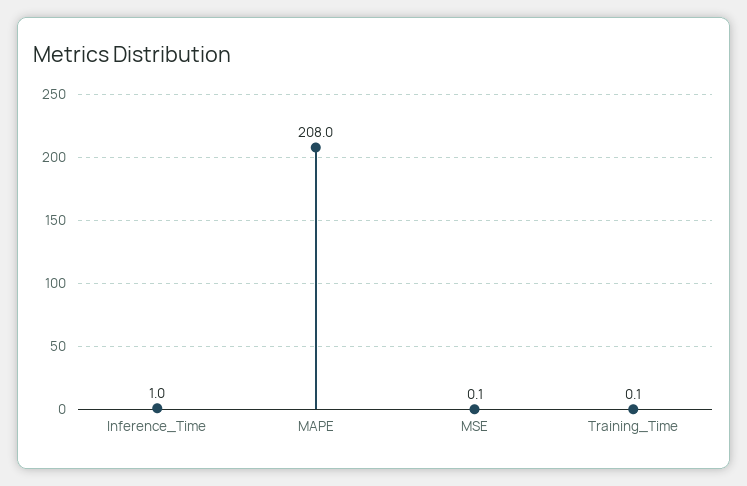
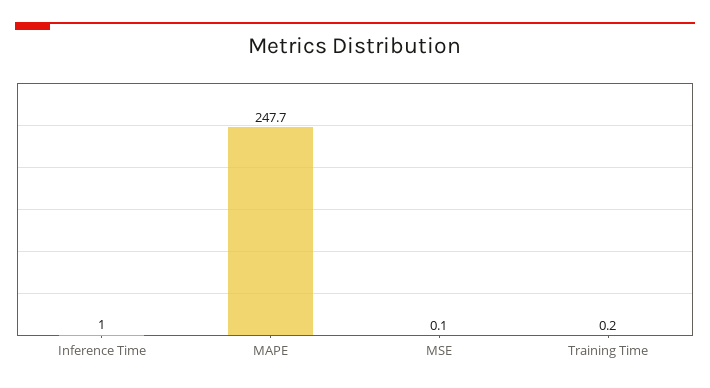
MAPE: 208 -> 247.7
Training_Time: 0.1 -> 0.2

